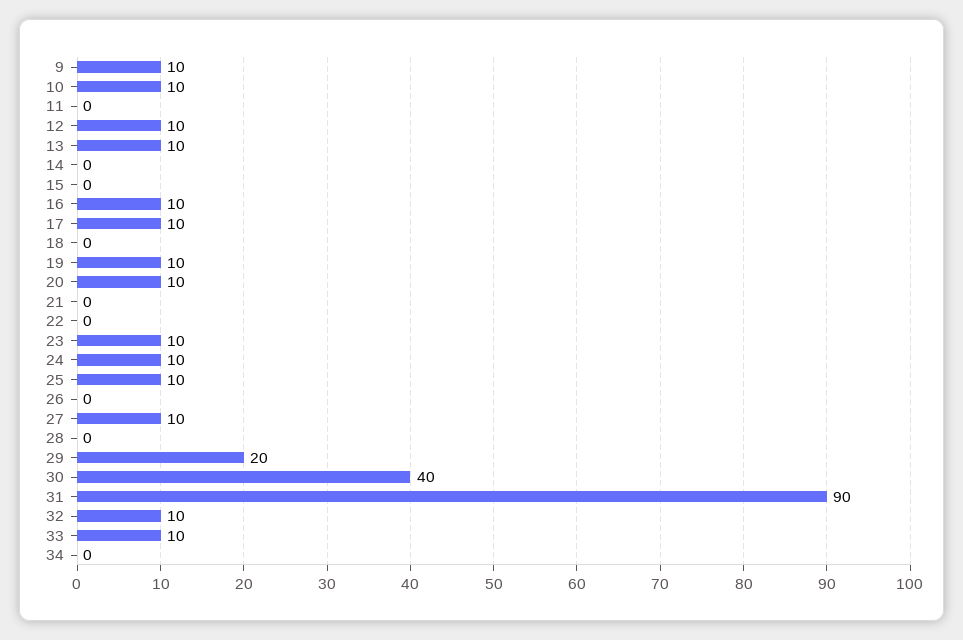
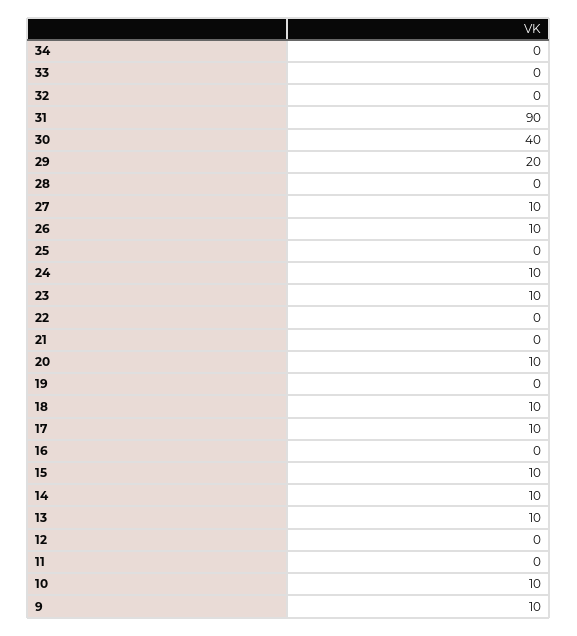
12: 10 -> 0
14: 0 -> 10
15: 0 -> 10
16: 10 -> 0
18: 0 -> 10
19: 10 -> 0
25: 10 -> 0
26: 0 -> 10
32: 10 -> 0
33: 10 -> 0

